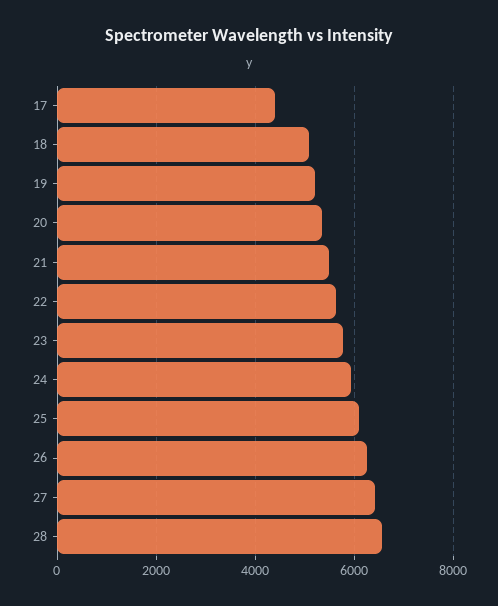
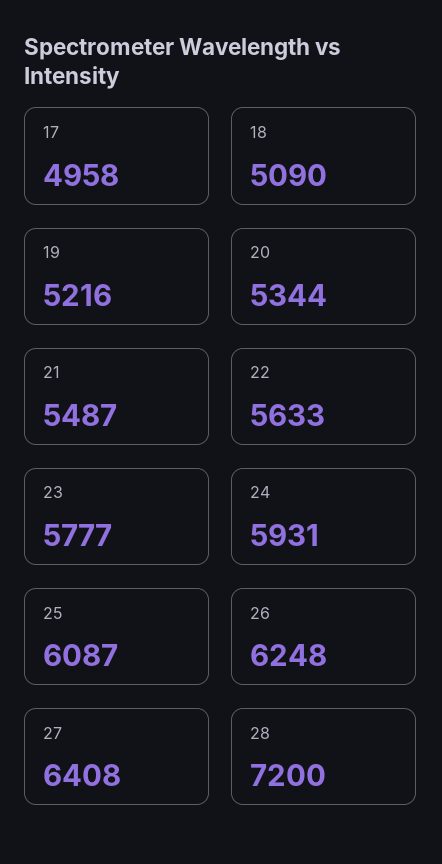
17: 4400 -> 4958
28: 6600 -> 7200

